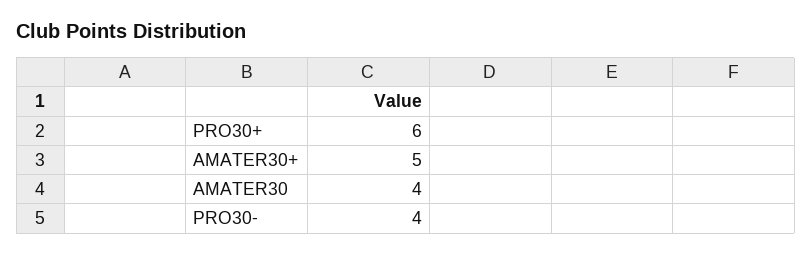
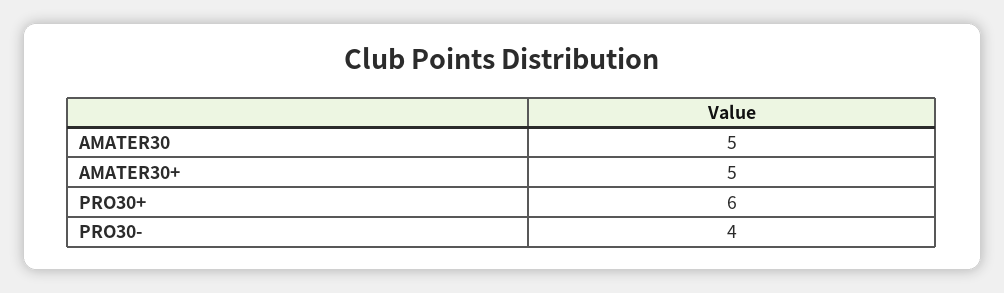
AMATER30: 4 -> 5

